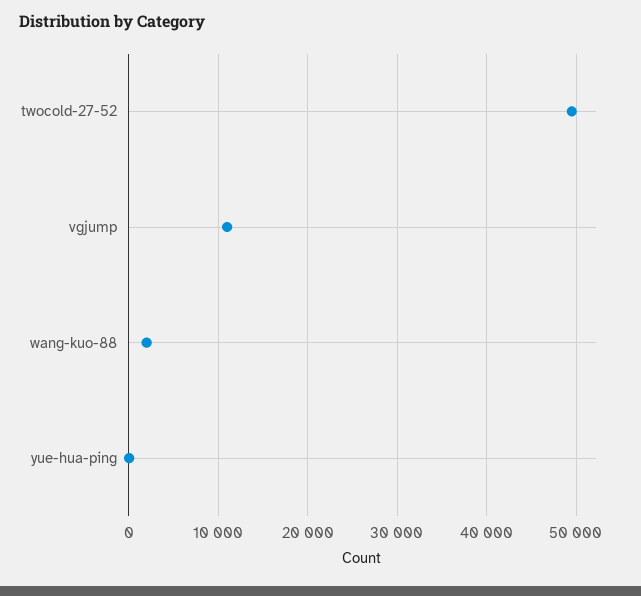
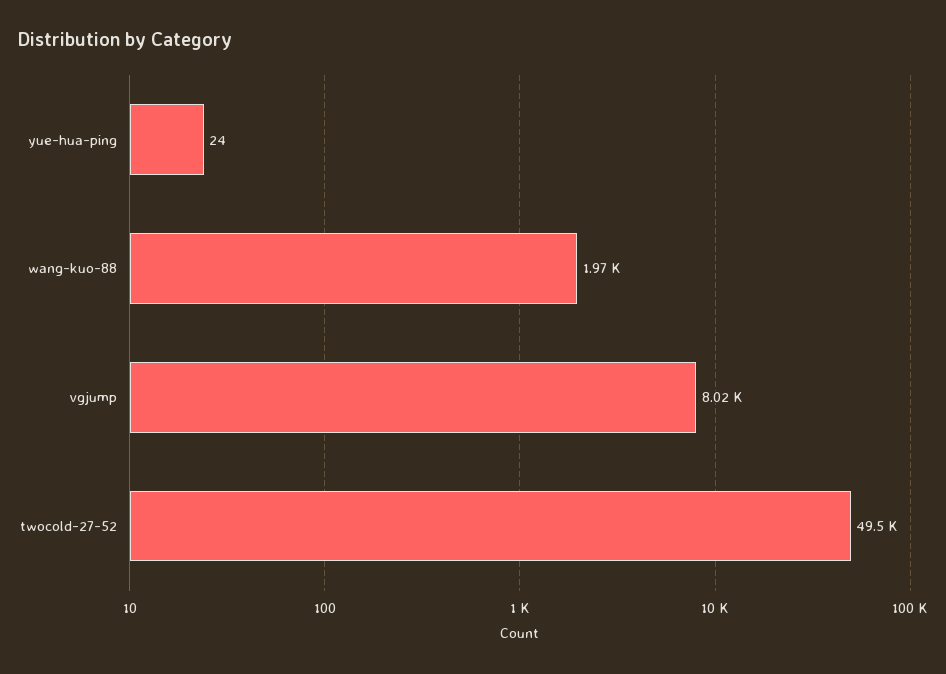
vgjump: 11000 -> 8020

